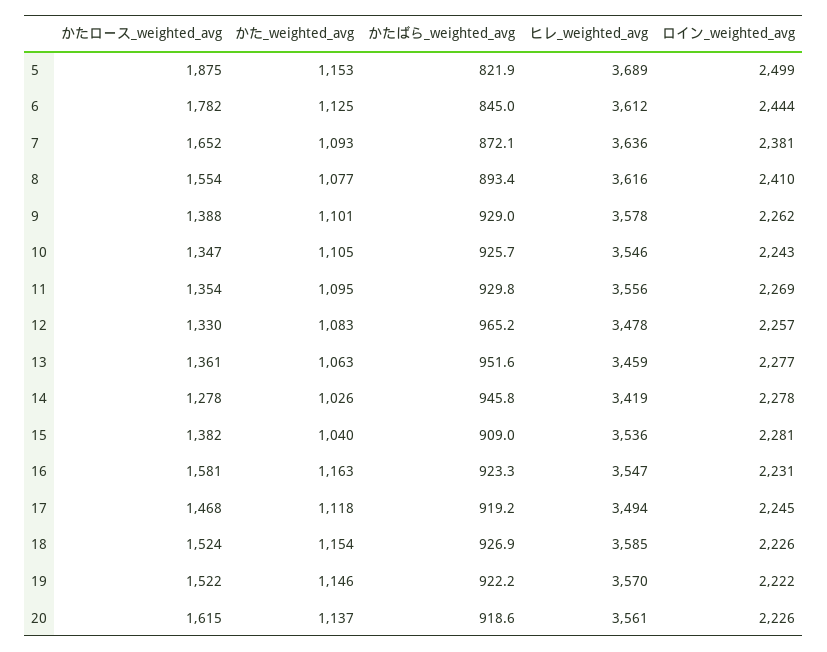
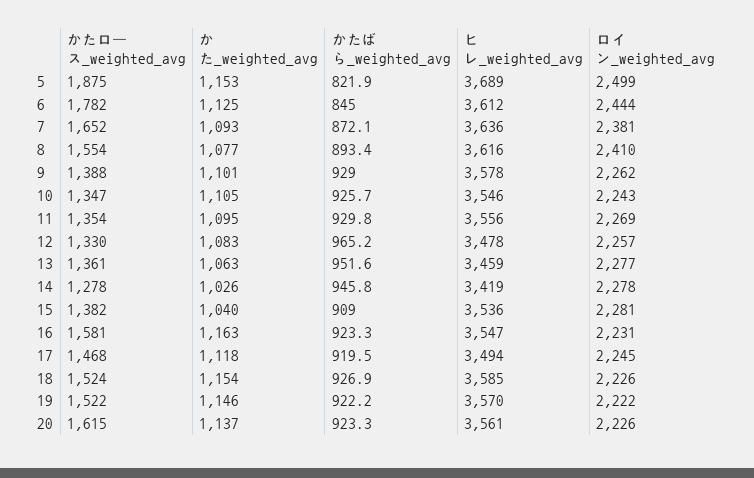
かたばら_weighted_avg, 17: 919.2 -> 919.5
かたばら_weighted_avg, 20: 918.6 -> 923.3

